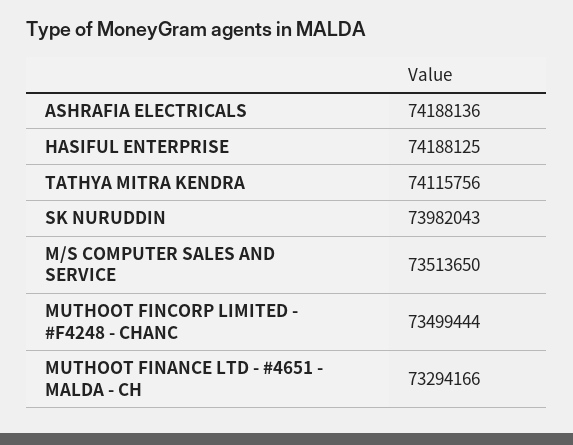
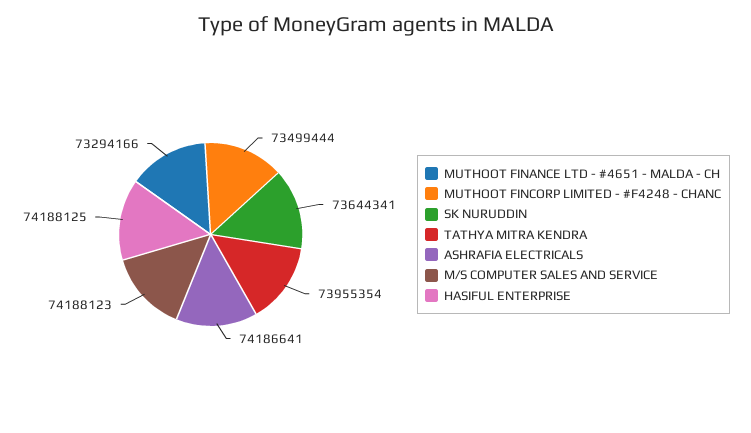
ASHRAFIA ELECTRICALS: 74188136 -> 74186641
TATHYA MITRA KENDRA: 74115756 -> 73955354
SK NURUDDIN: 73982043 -> 73644341
M/S COMPUTER SALES AND SERVICE: 73513650 -> 74188123

